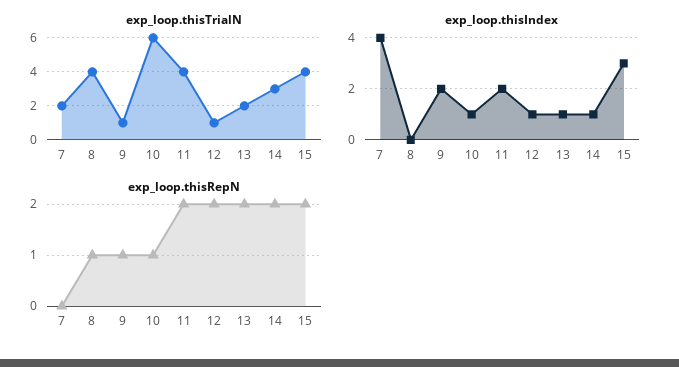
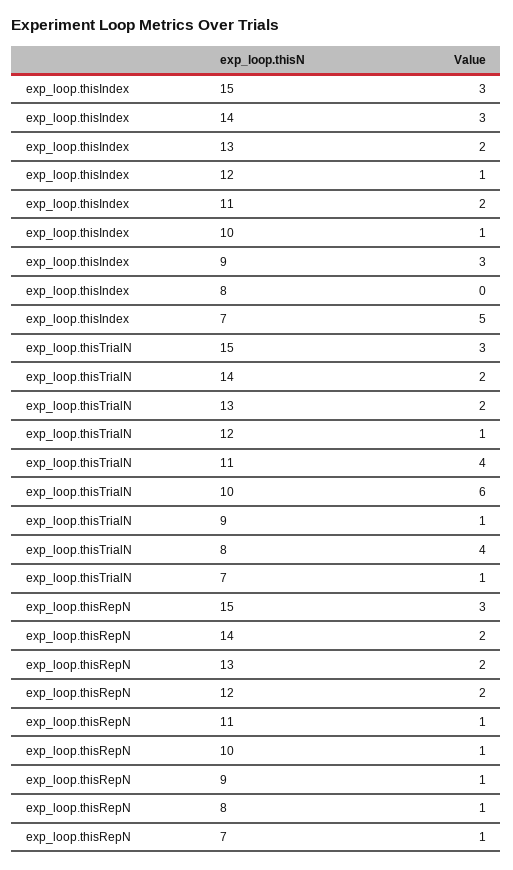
exp_loop.thisTrialN, 7: 2 -> 1
exp_loop.thisTrialN, 14: 3 -> 2
exp_loop.thisTrialN, 15: 4 -> 3
exp_loop.thisIndex, 7: 4 -> 5
exp_loop.thisIndex, 9: 2 -> 3
exp_loop.thisIndex, 13: 1 -> 2
exp_loop.thisIndex, 14: 1 -> 3
exp_loop.thisRepN, 7: 0 -> 1
exp_loop.thisRepN, 11: 2 -> 1
exp_loop.thisRepN, 15: 2 -> 3

